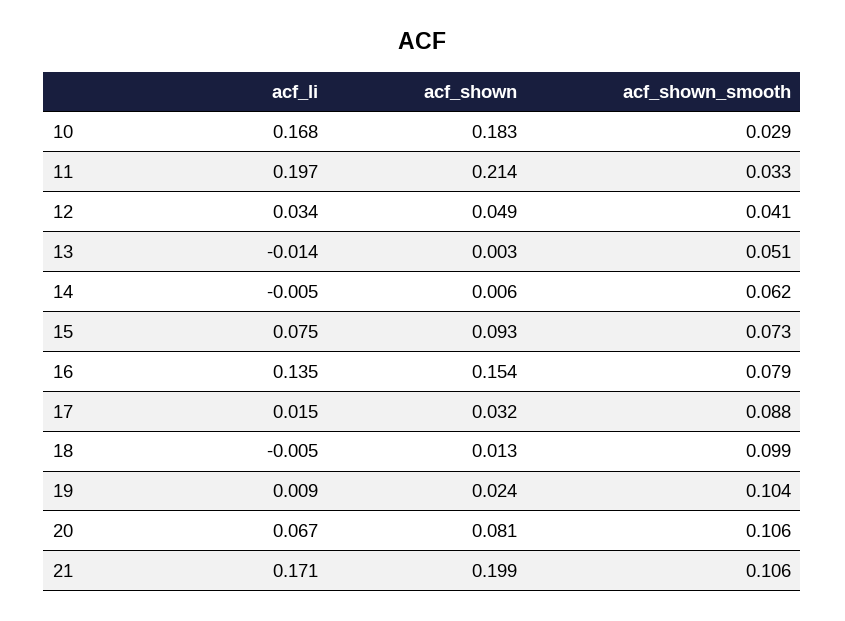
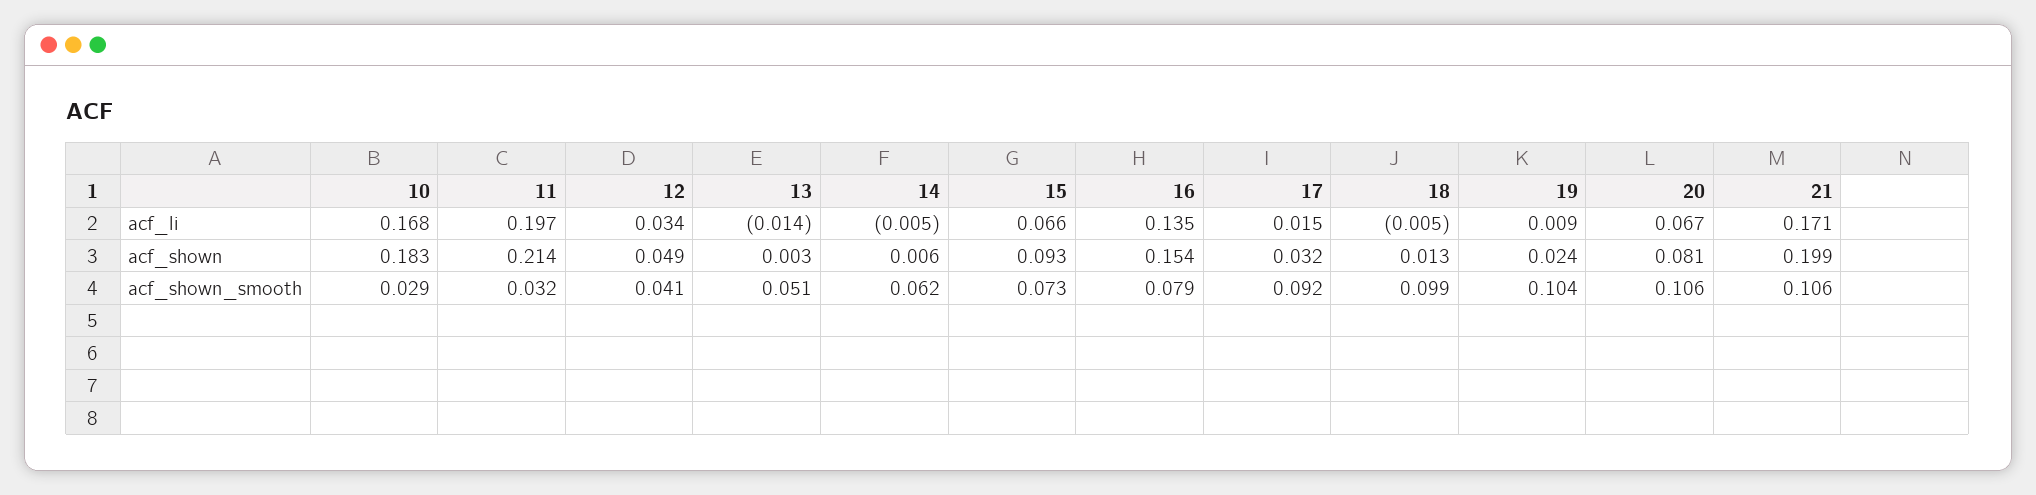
acf_shown_smooth, 11: 0.033 -> 0.032
acf_li, 15: 0.075 -> 0.066
acf_shown_smooth, 17: 0.088 -> 0.092

